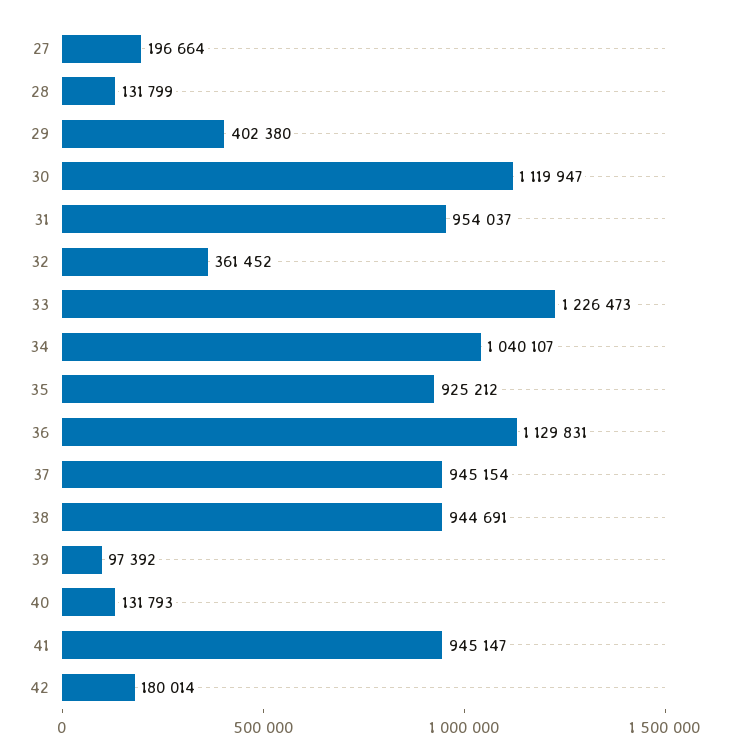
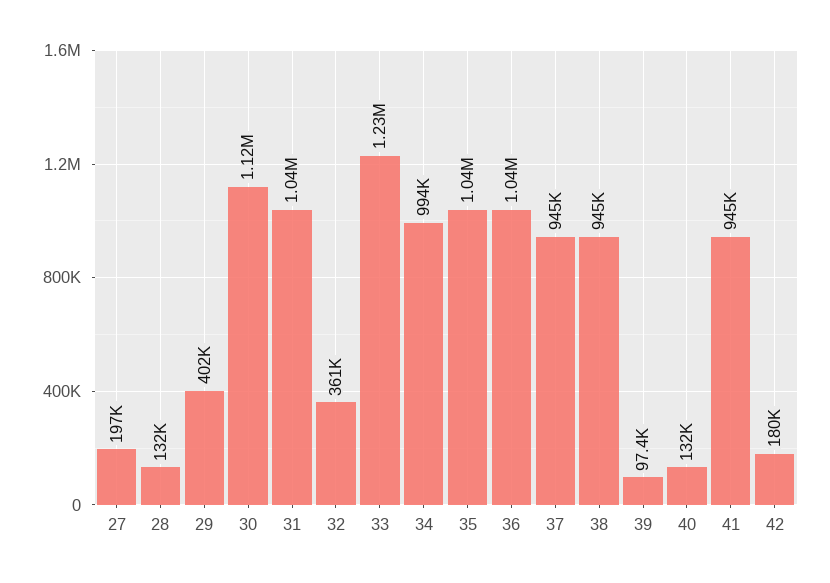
31: 954037 -> 1040000
34: 1040107 -> 994000
35: 925212 -> 1040000
36: 1129831 -> 1040000

